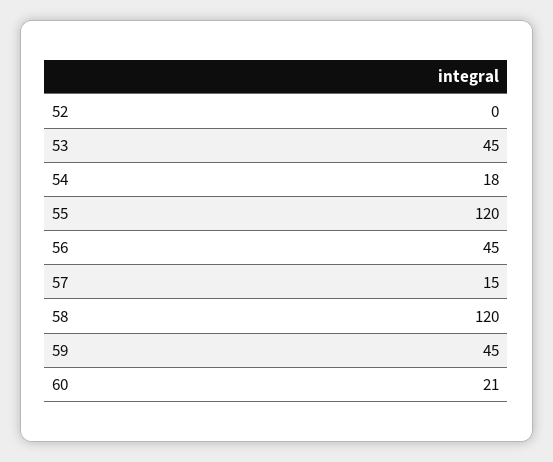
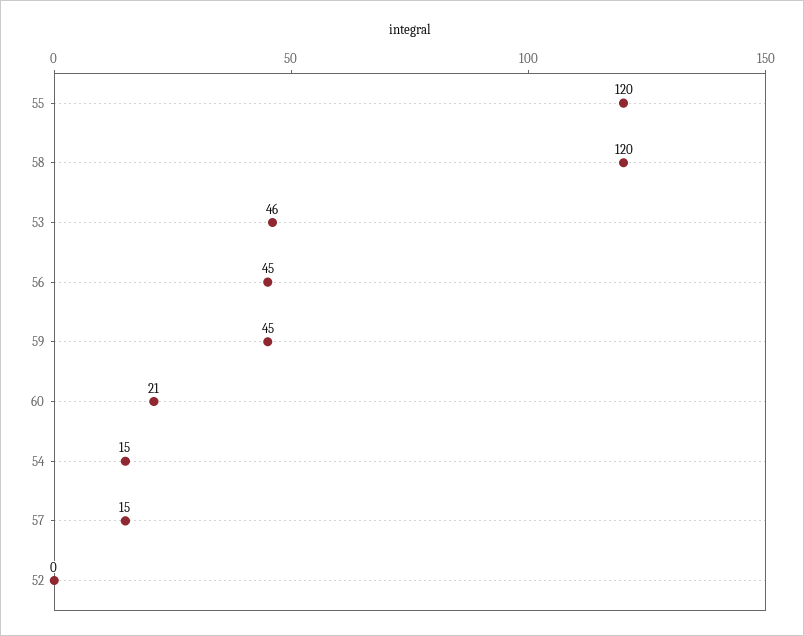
53: 45 -> 46
54: 18 -> 15

